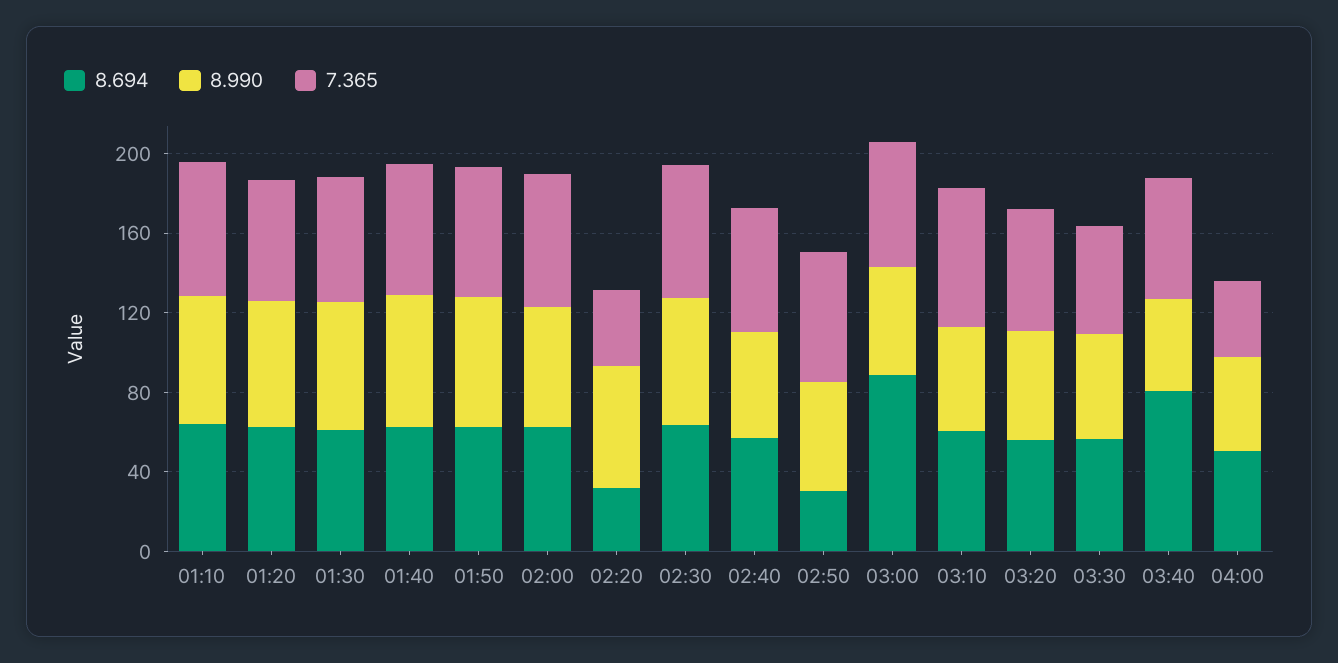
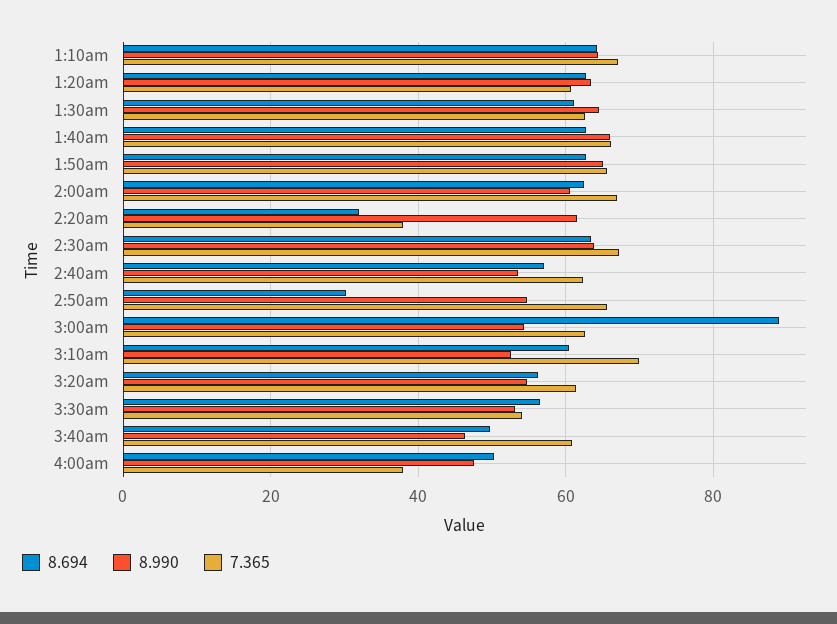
8.694, 03:40: 80 -> 50

